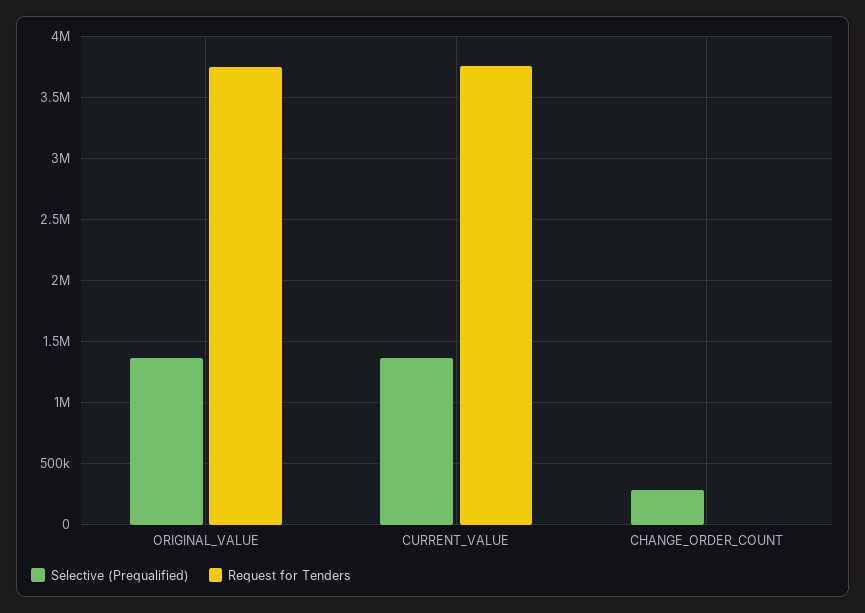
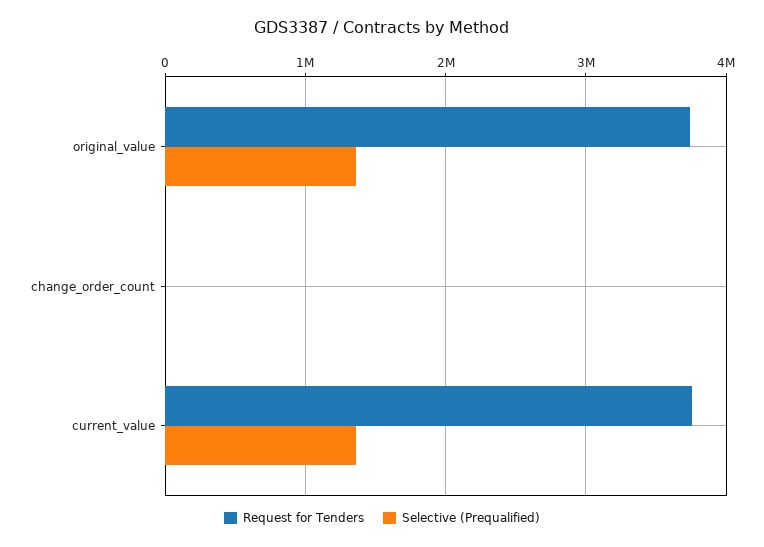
Selective (Prequalified), CHANGE_ORDER_COUNT: 300000 -> 0

